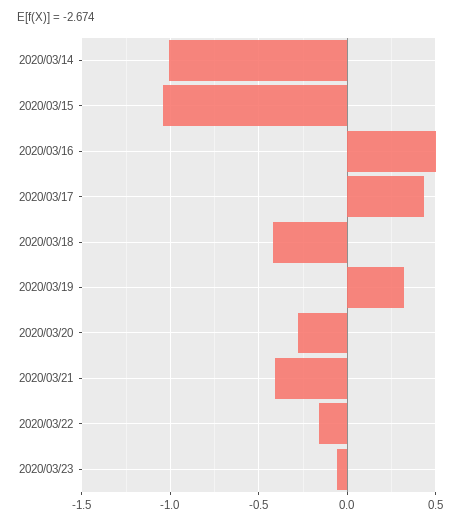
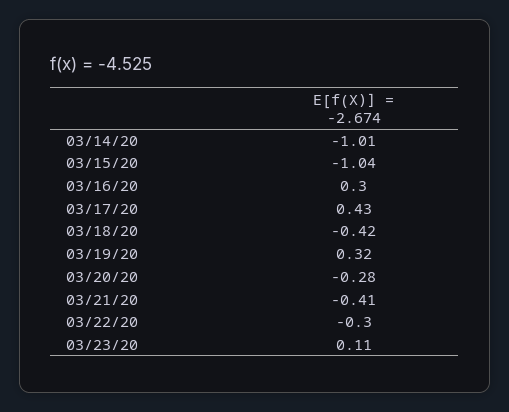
2020/03/16: 0.5 -> 0.3
2020/03/22: -0.15 -> -0.3
2020/03/23: -0.05 -> 0.11

